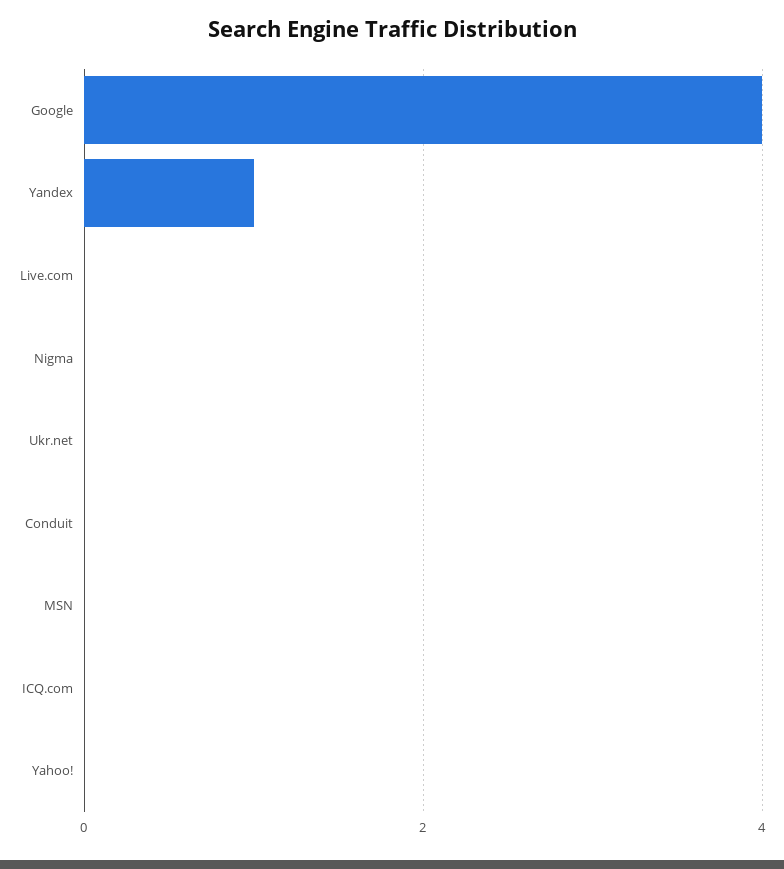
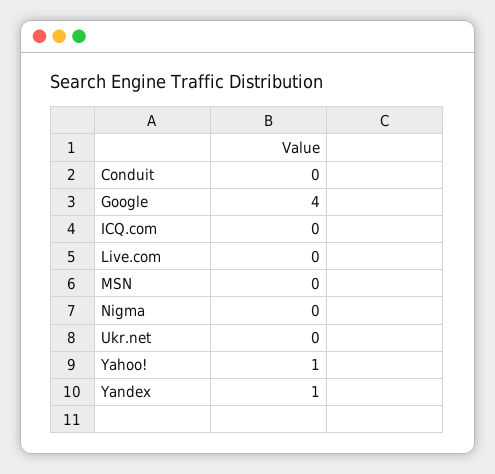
Yahoo!: 0 -> 1

